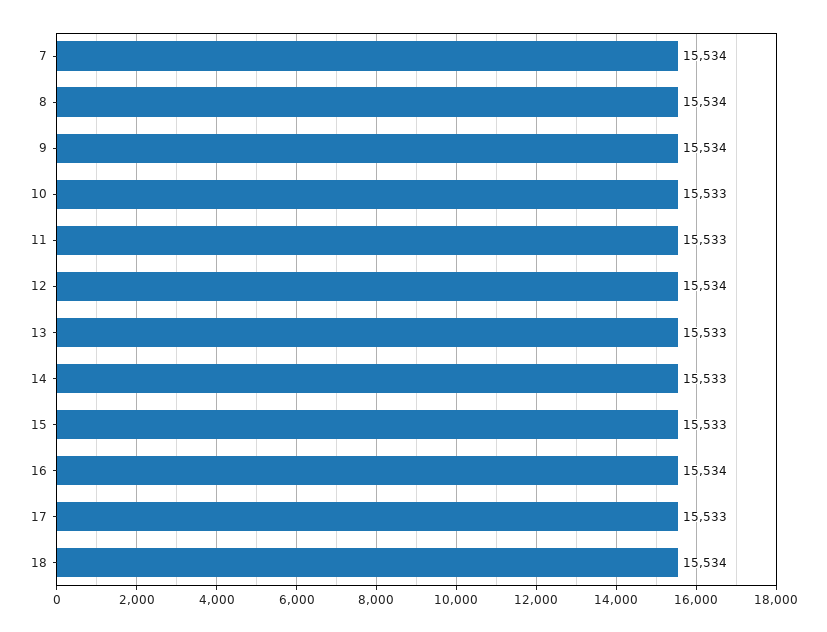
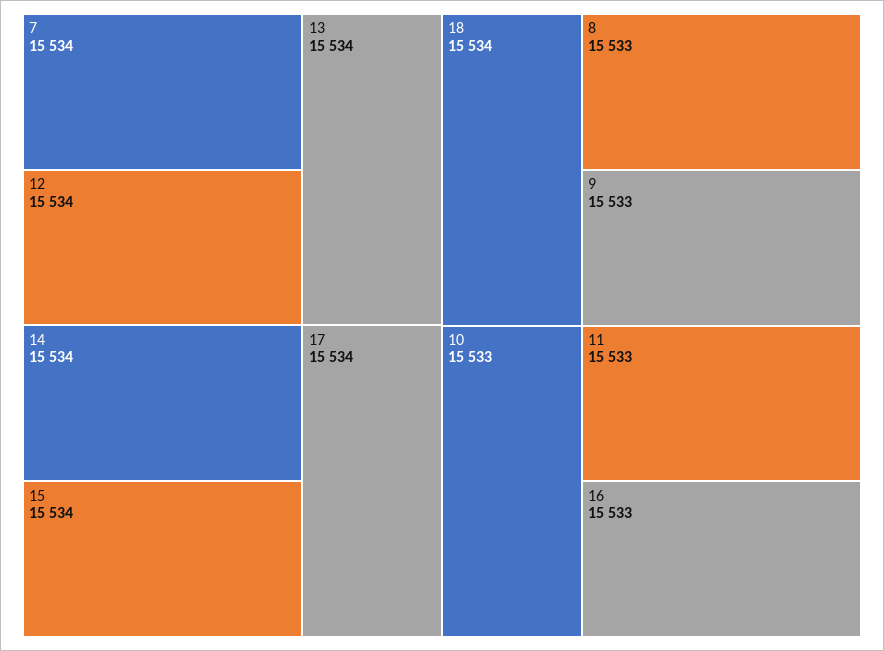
8: 15534 -> 15533
9: 15534 -> 15533
13: 15533 -> 15534
14: 15533 -> 15534
15: 15533 -> 15534
16: 15534 -> 15533
17: 15533 -> 15534

